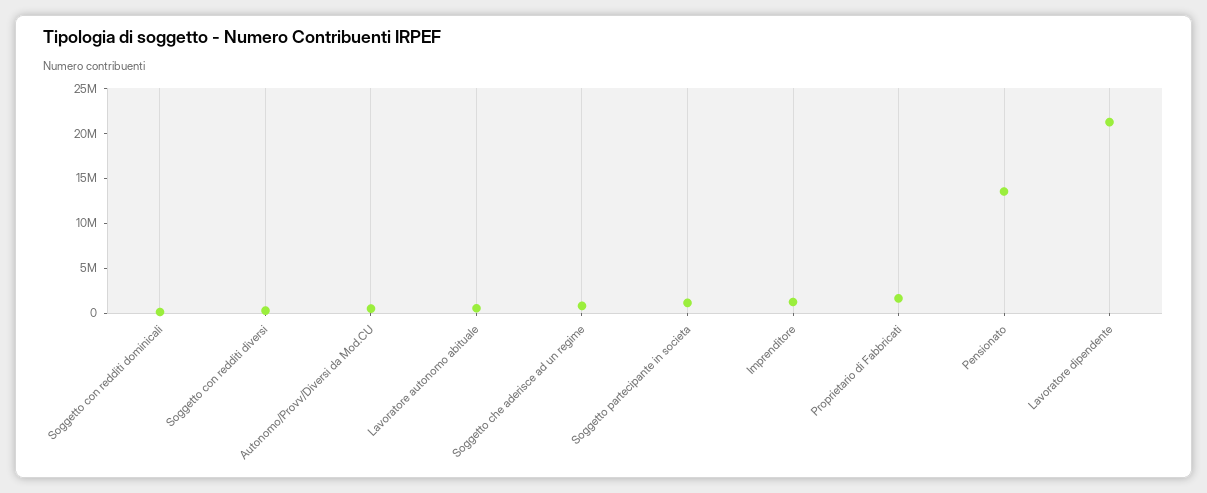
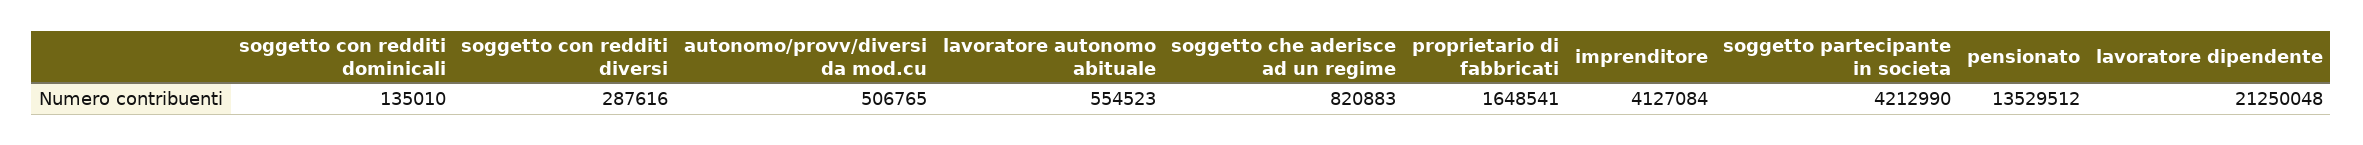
Soggetto partecipante in societa: 1000000 -> 4212990
Imprenditore: 1000000 -> 4127084

